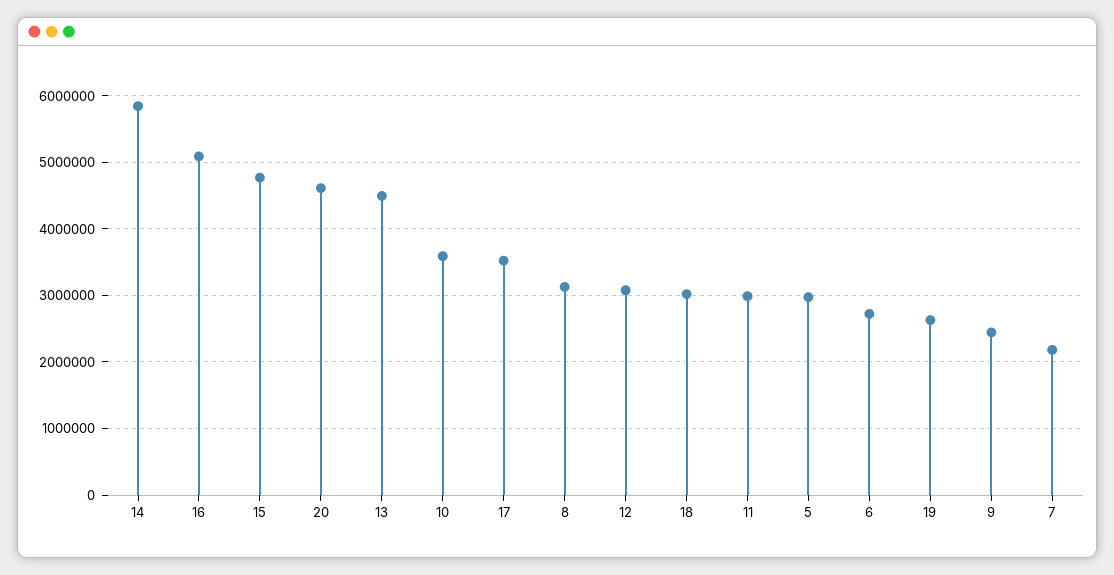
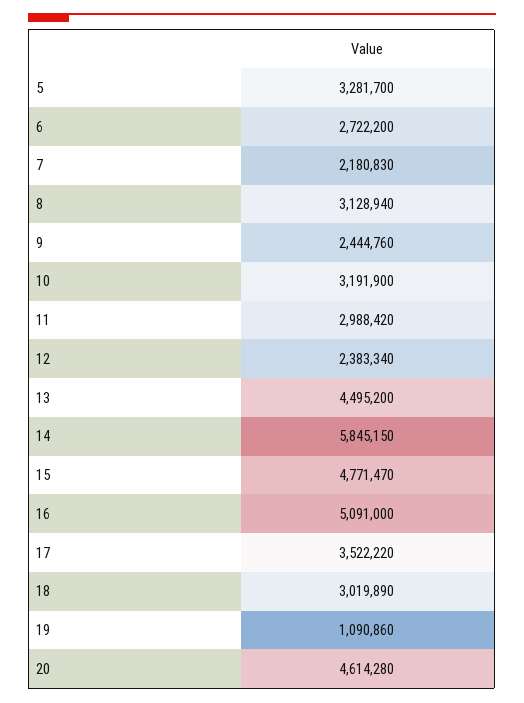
10: 3600000 -> 3191900
12: 3100000 -> 2383340
5: 3000000 -> 3281700
19: 2600000 -> 1090860

